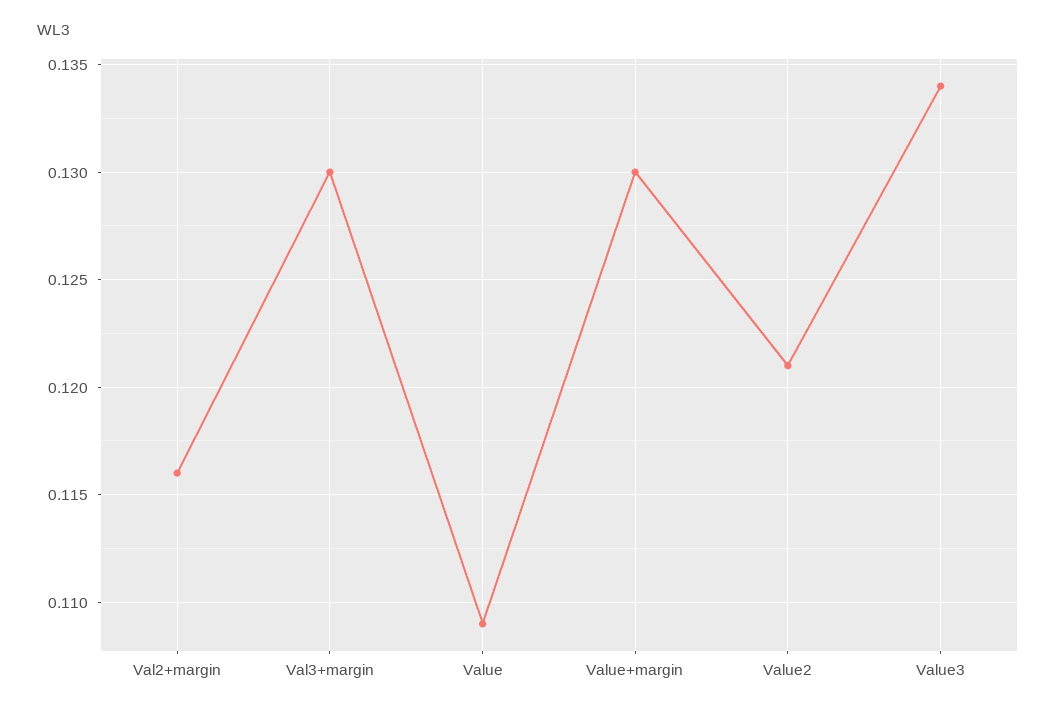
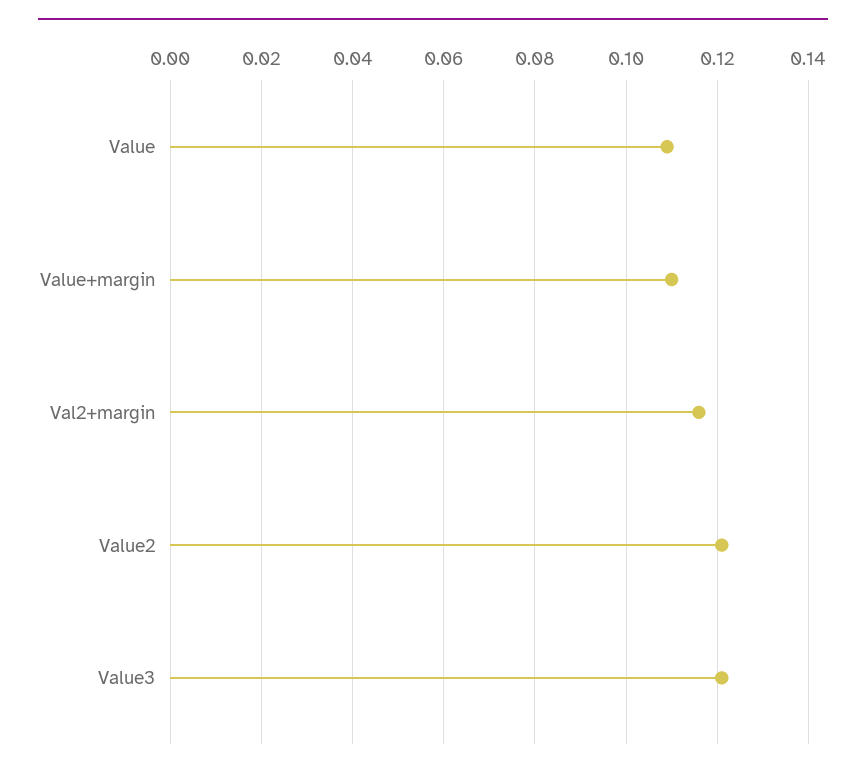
Val3+margin: 0.13 -> none
Value+margin: 0.13 -> 0.11
Value3: 0.134 -> 0.12

